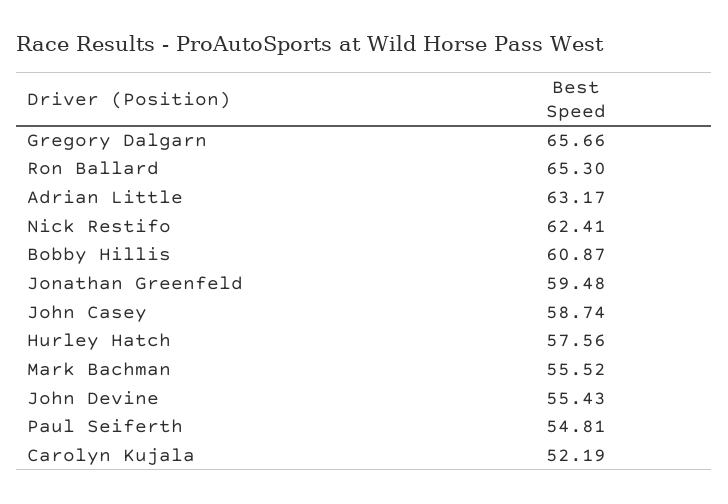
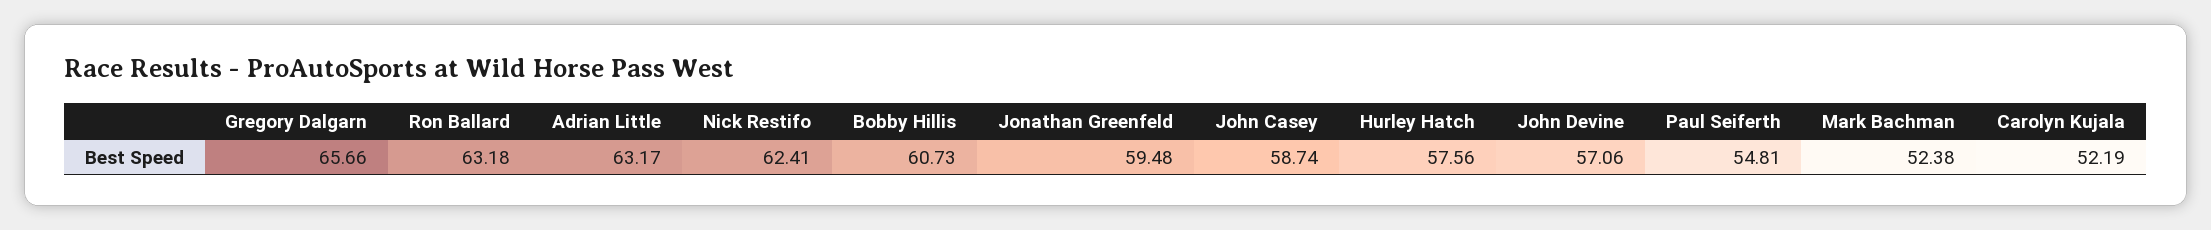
Ron Ballard: 65.3 -> 63.18
Bobby Hillis: 60.87 -> 60.73
Mark Bachman: 55.52 -> 52.38
John Devine: 55.43 -> 57.06

